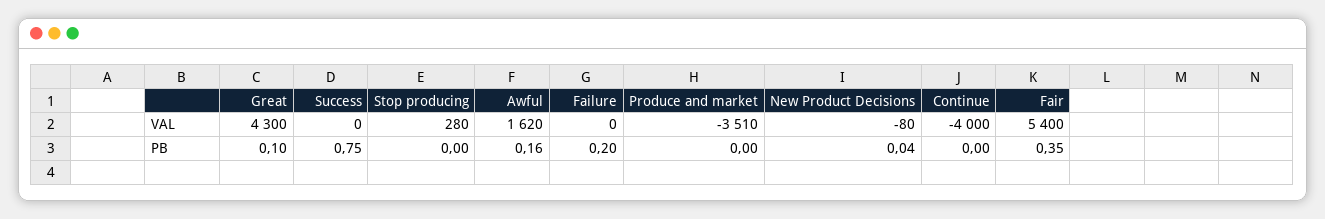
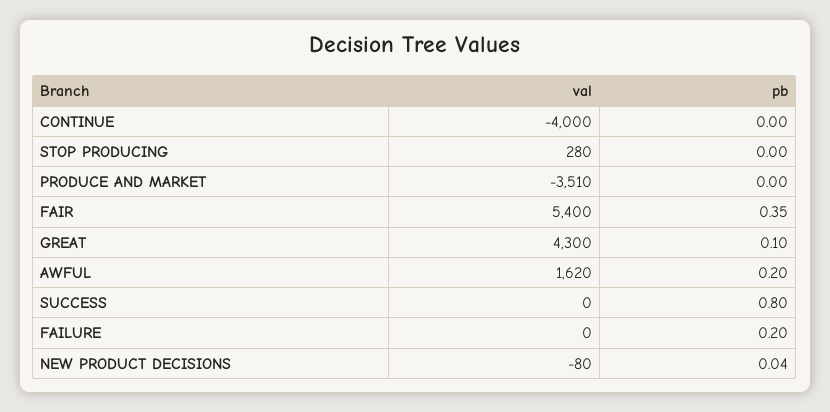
Success, PB: 0.75 -> 0.8
Awful, PB: 0.16 -> 0.2

